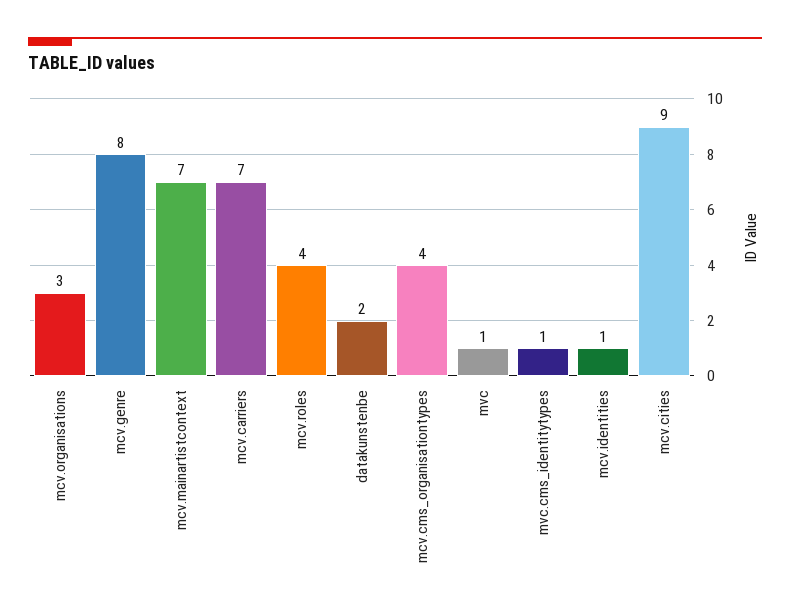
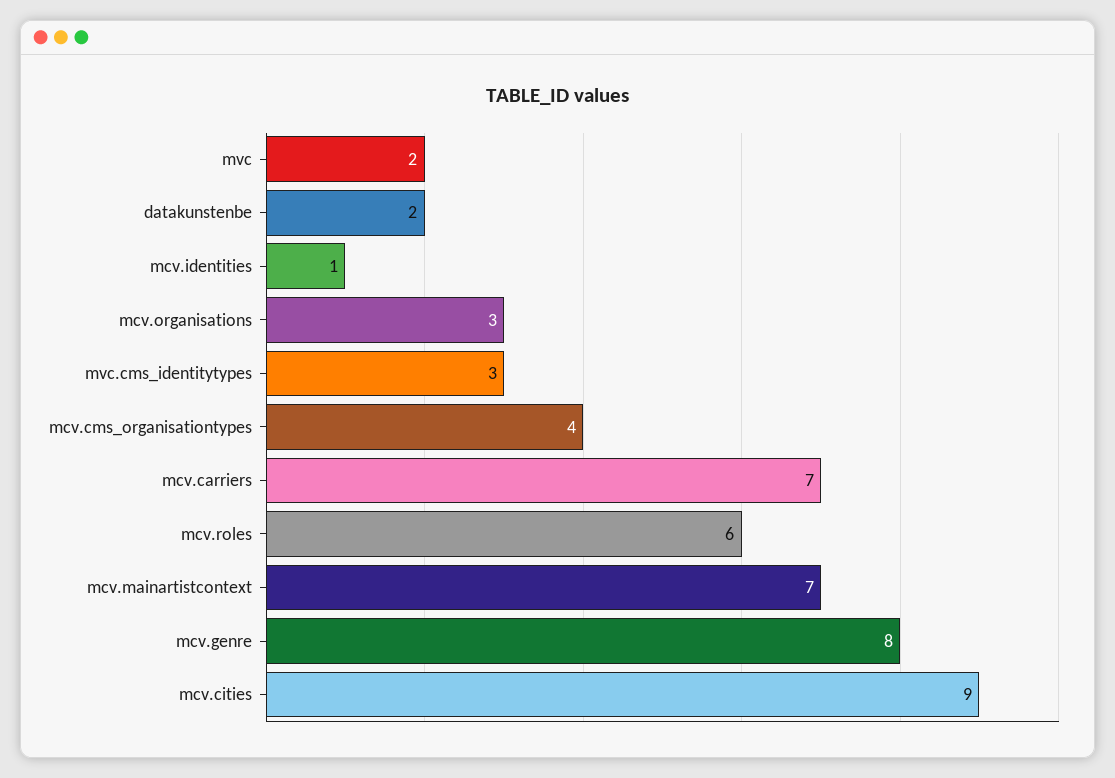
mcv.roles: 4 -> 6
mvc: 1 -> 2
mvc.cms_identitytypes: 1 -> 3

